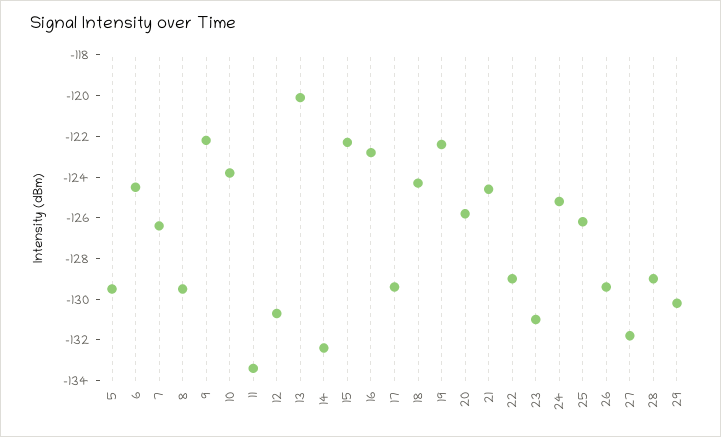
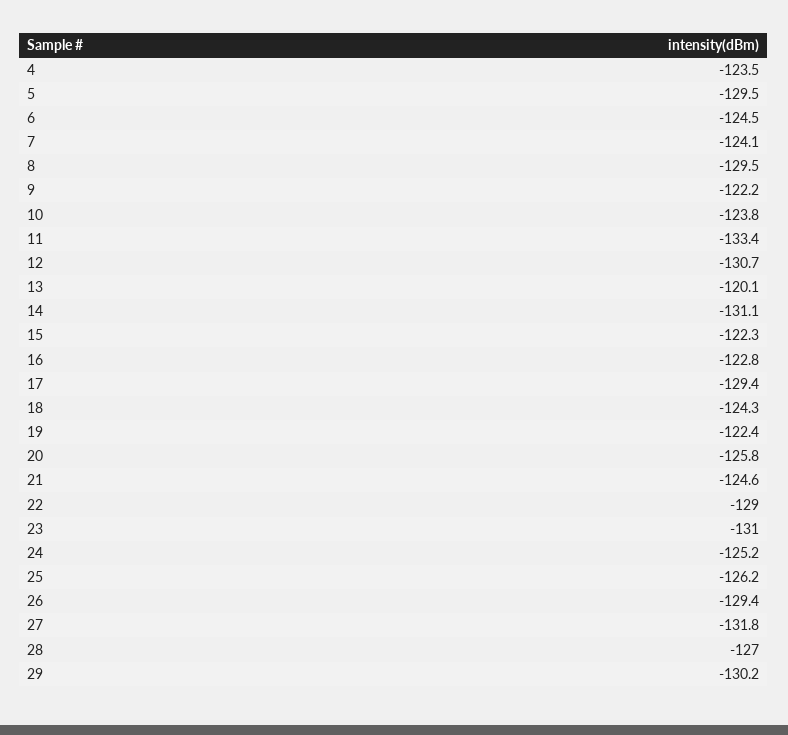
7: -126.5 -> -124.1
14: -132.5 -> -131.1
28: -129 -> -127
4: none -> -123.5

